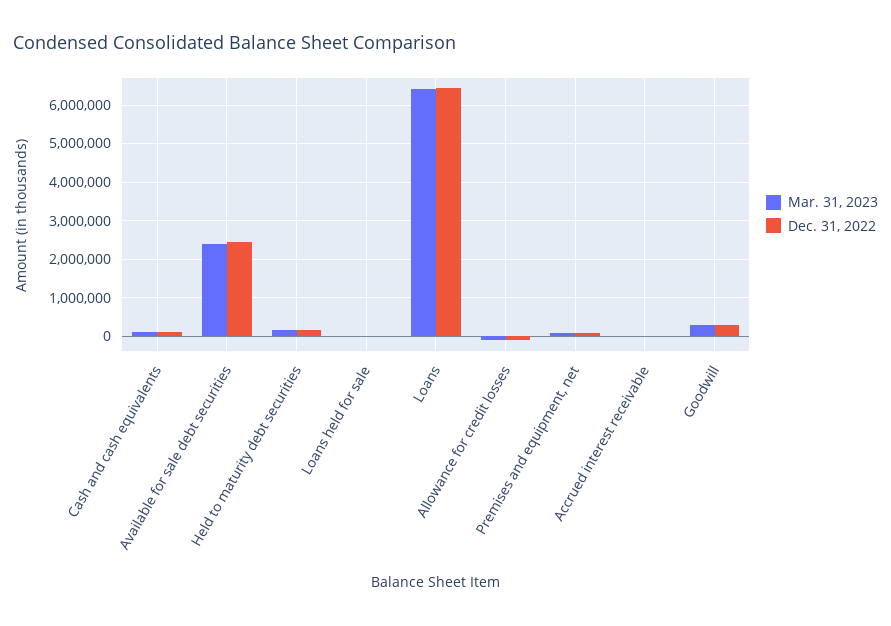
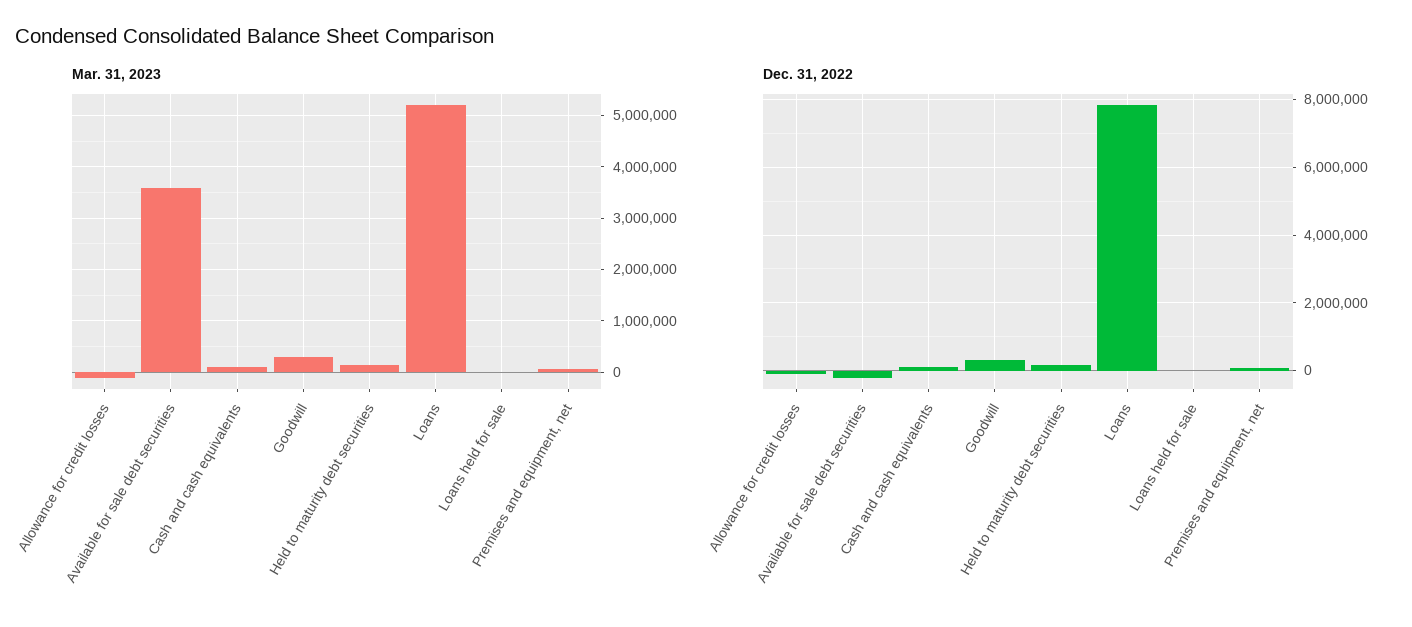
Mar. 31, 2023, Available for sale debt securities: 2400000 -> 3600000
Dec. 31, 2022, Available for sale debt securities: 2400000 -> -200000
Mar. 31, 2023, Loans: 6400000 -> 5200000
Dec. 31, 2022, Loans: 6400000 -> 7800000
Mar. 31, 2023, Accrued interest receivable: 0 -> none
Dec. 31, 2022, Accrued interest receivable: 0 -> none

